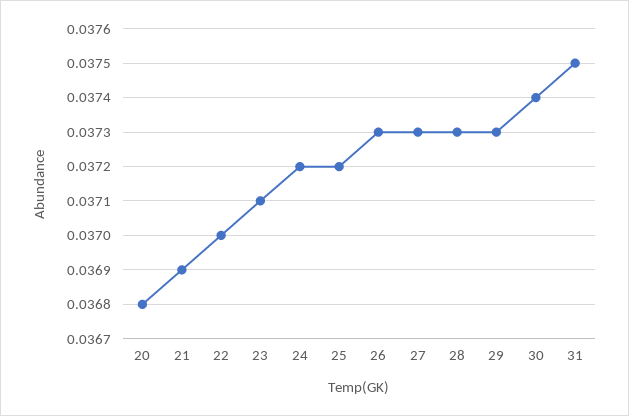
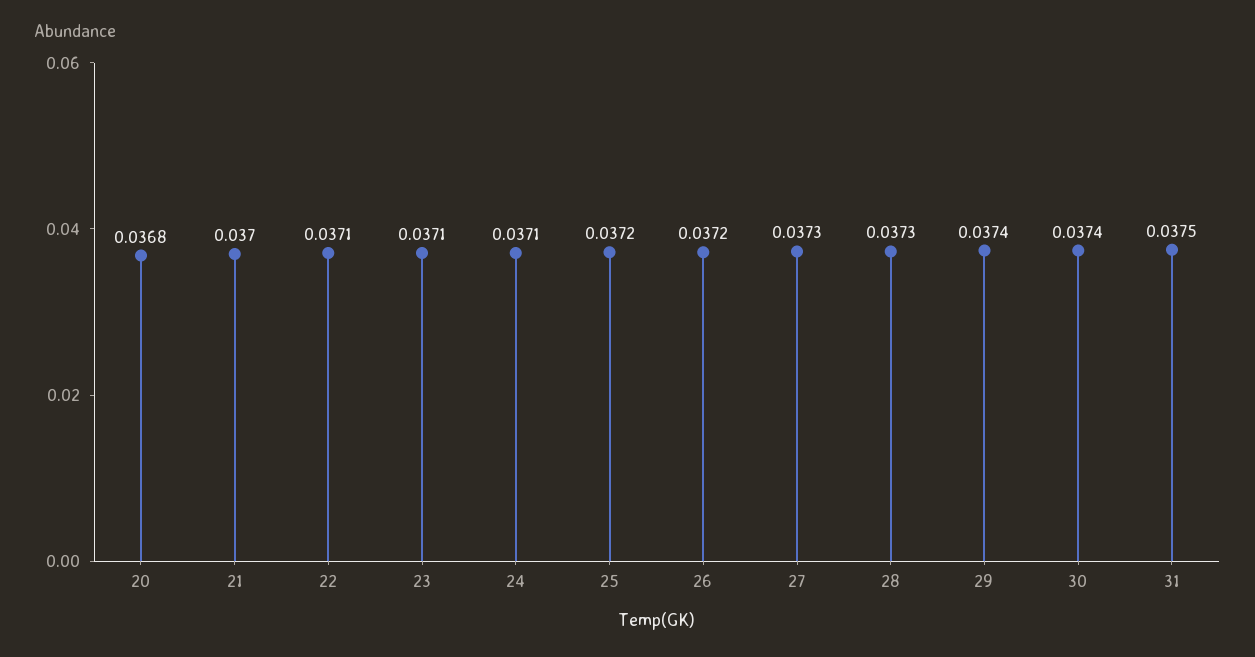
21: 0.0369 -> 0.037
22: 0.037 -> 0.0371
24: 0.0372 -> 0.0371
26: 0.0373 -> 0.0372
29: 0.0373 -> 0.0374

